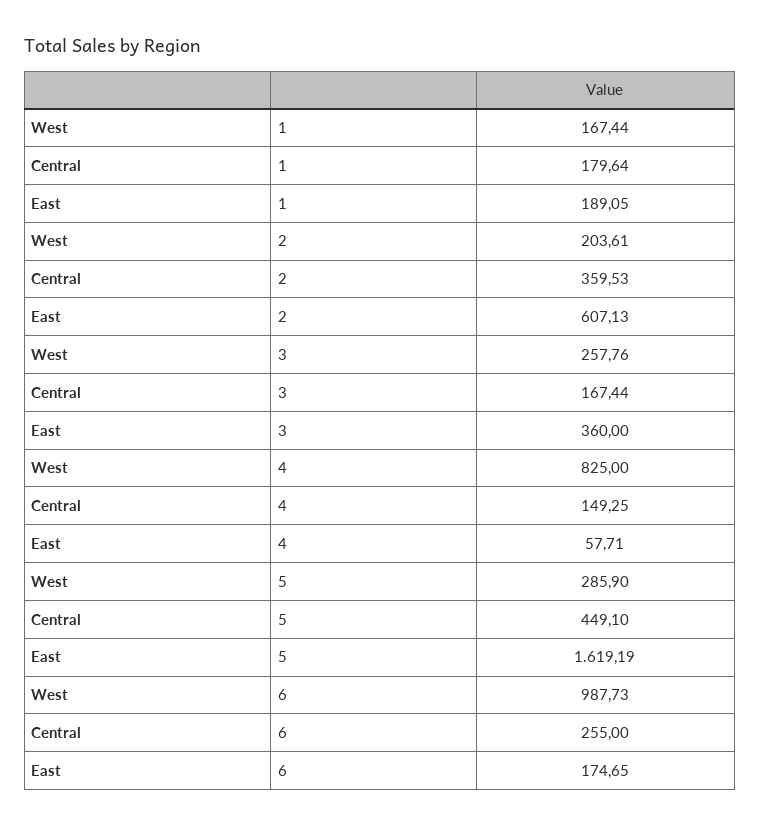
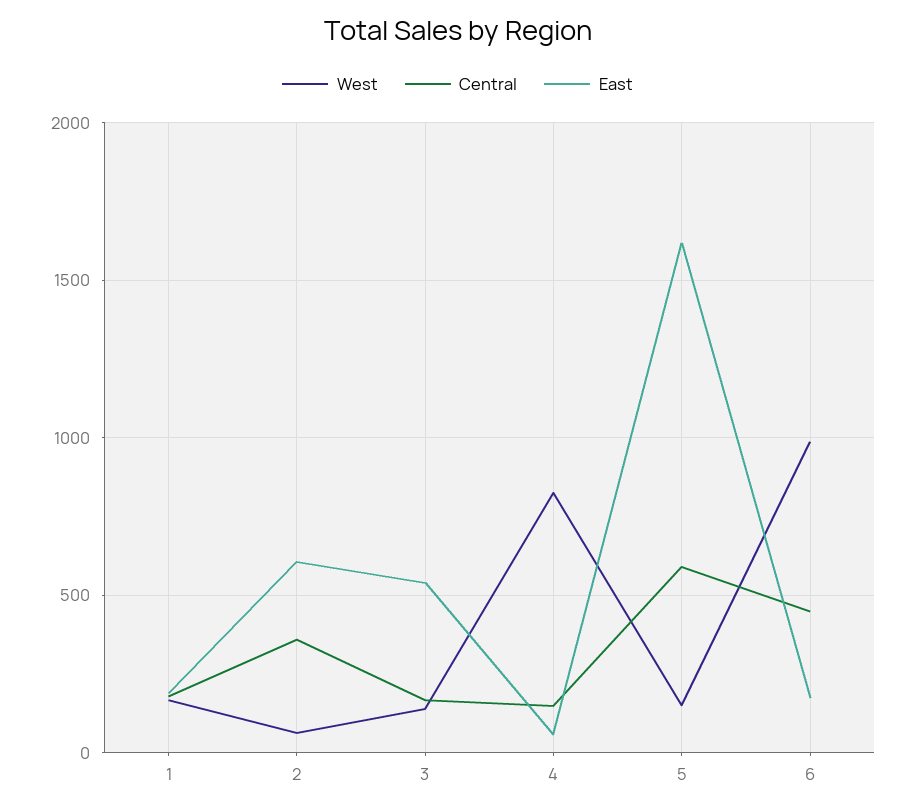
West, 2: 203.61 -> 50
West, 3: 257.76 -> 150
East, 3: 360 -> 550
West, 5: 285.9 -> 150
Central, 5: 449.1 -> 600
Central, 6: 255 -> 450

